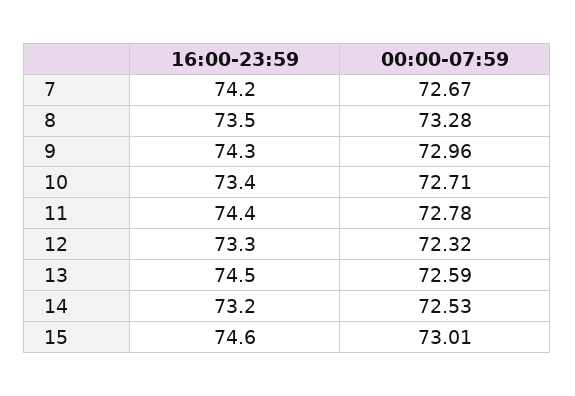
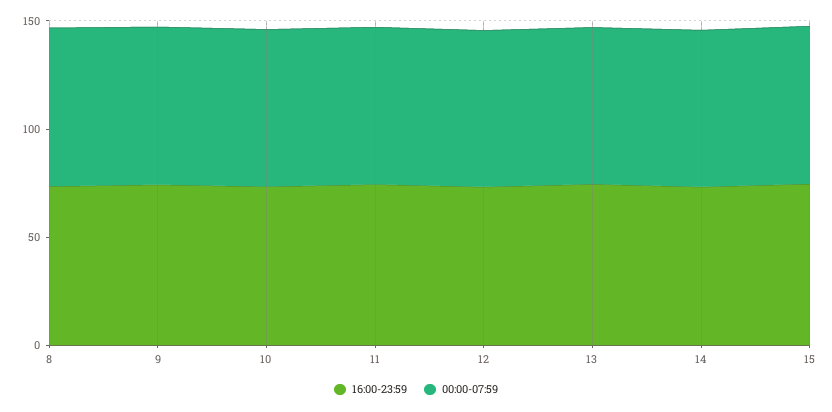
16:00-23:59, 7: 74.2 -> none
00:00-07:59, 7: 72.67 -> none

